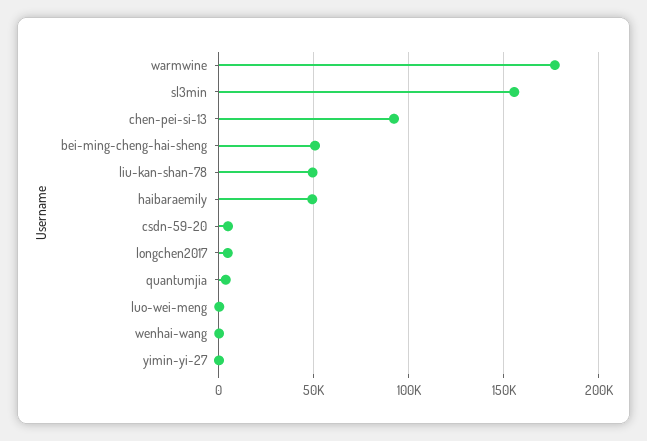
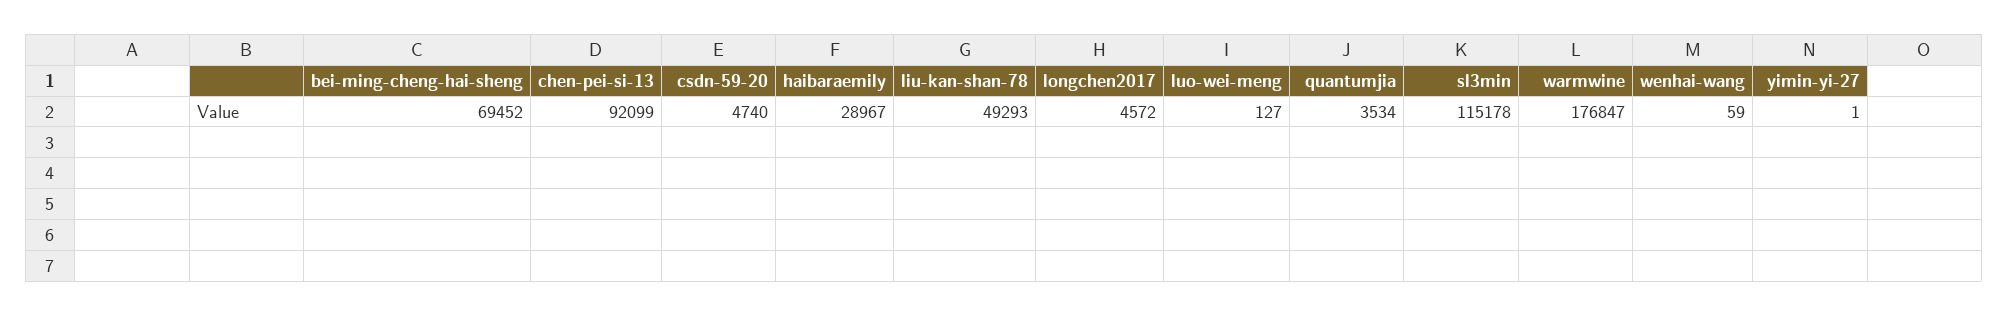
sl3min: 155000 -> 115178
bei-ming-cheng-hai-sheng: 50000 -> 69452
haibaraemily: 50000 -> 28967

